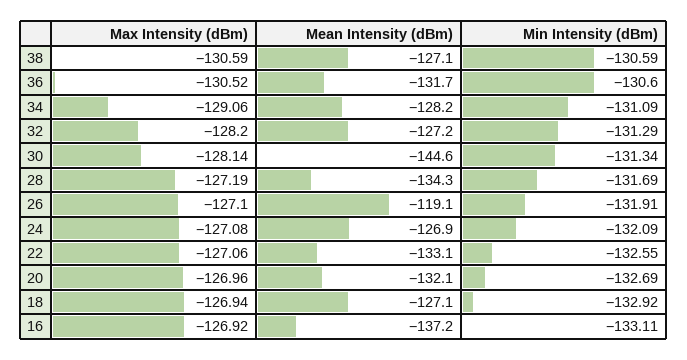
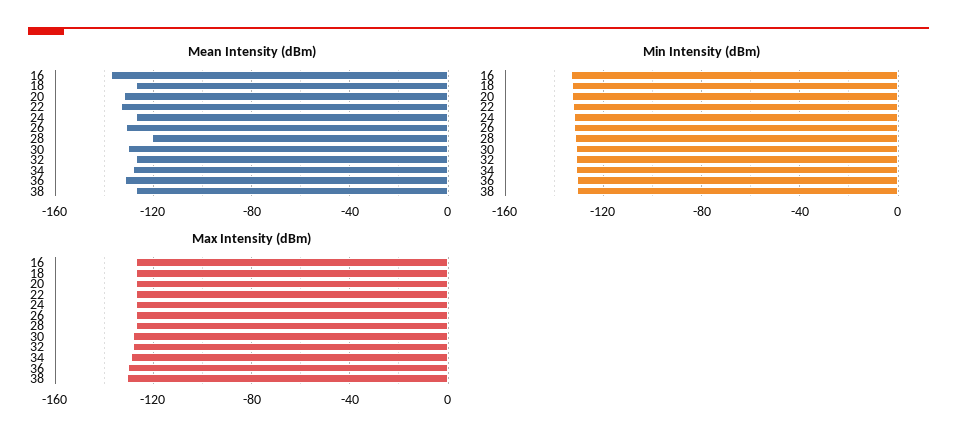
Mean Intensity (dBm), 30: -144.6 -> -130
Mean Intensity (dBm), 28: -134.3 -> -120
Mean Intensity (dBm), 26: -119.1 -> -130

